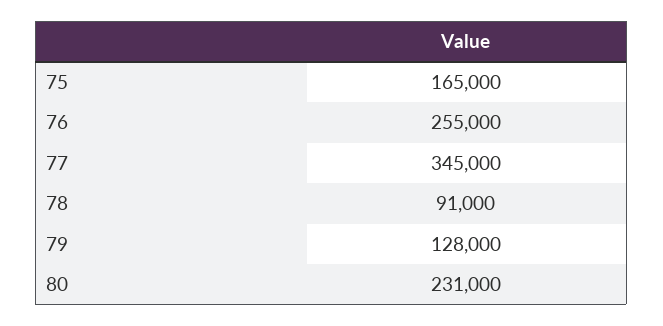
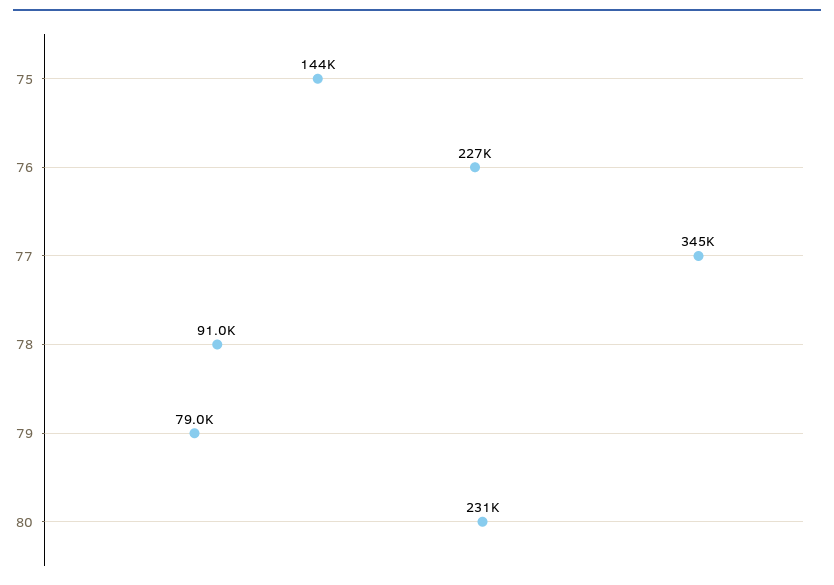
75: 165000 -> 144000
76: 255000 -> 227000
79: 128000 -> 79000

